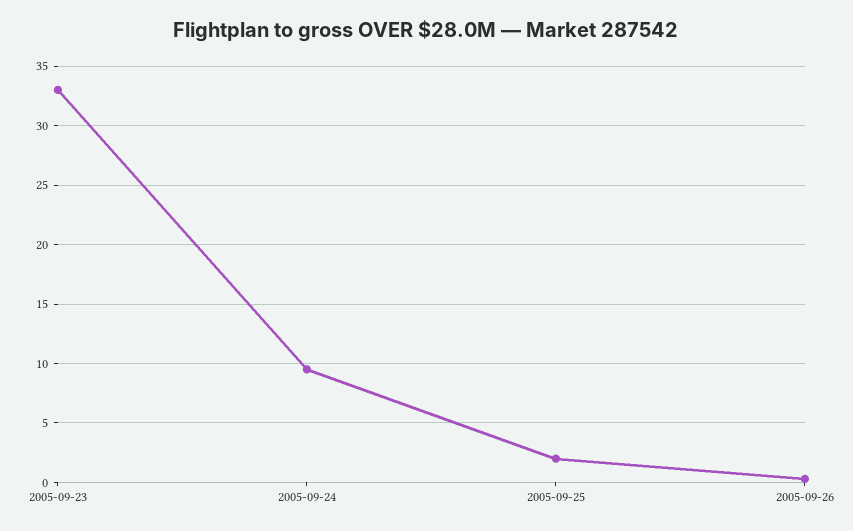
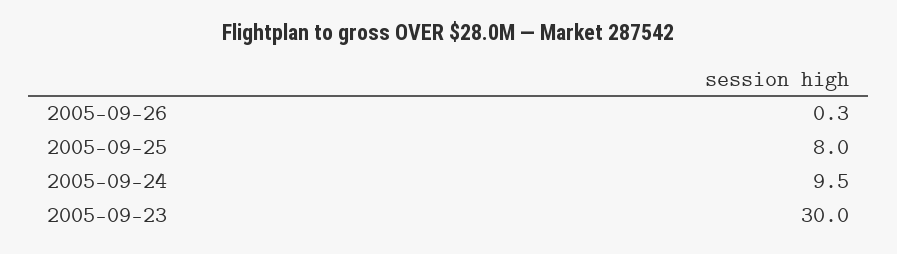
2005-09-23: 33 -> 30
2005-09-25: 2 -> 8

